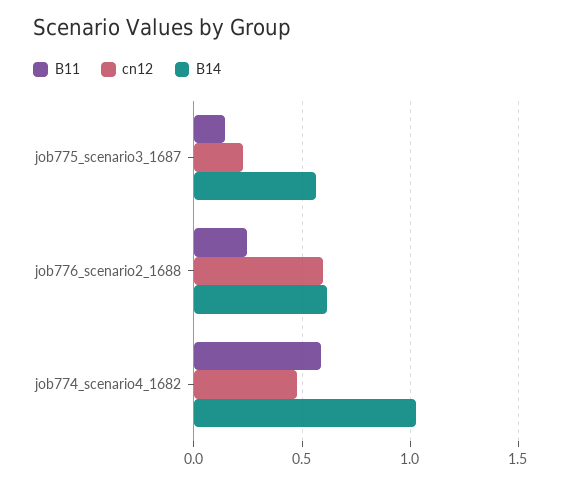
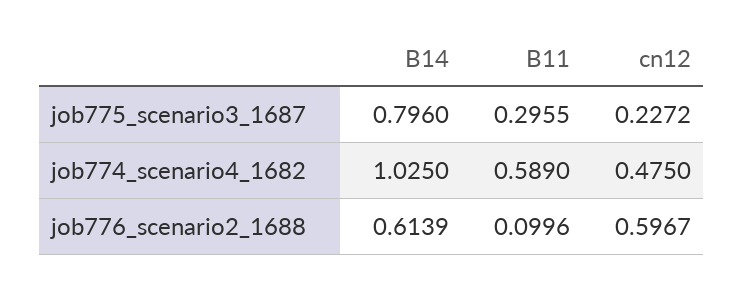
B11, job775_scenario3_1687: 0.15 -> 0.2955
B14, job775_scenario3_1687: 0.55 -> 0.796
B11, job776_scenario2_1688: 0.25 -> 0.0996

